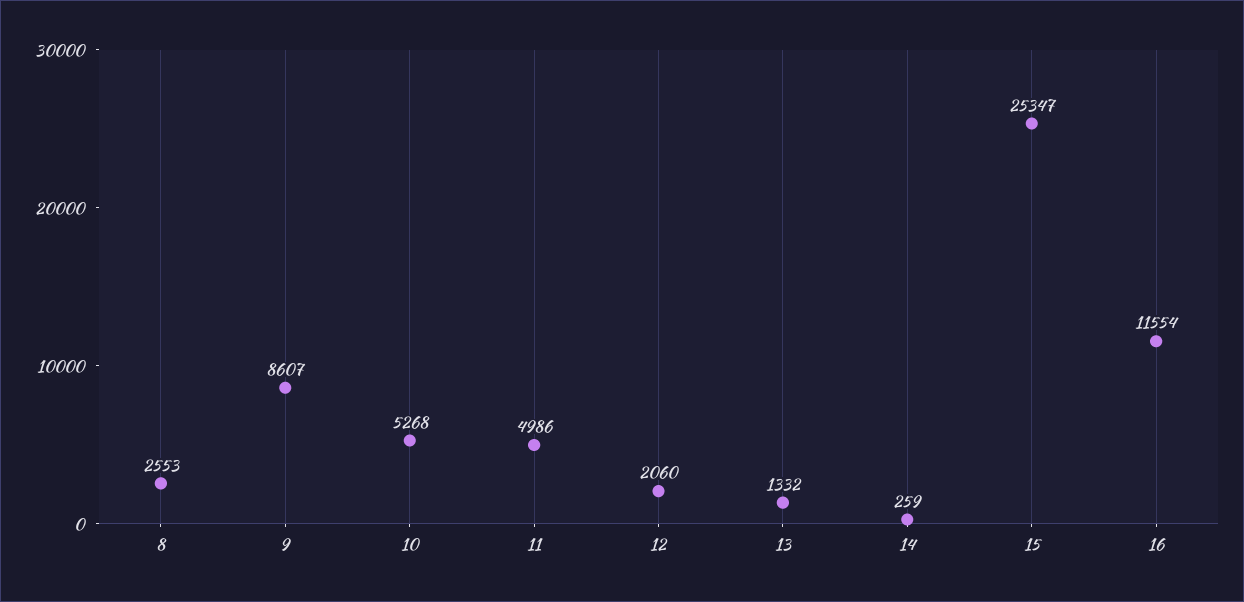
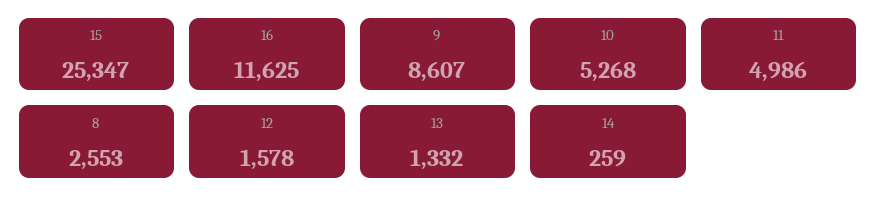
12: 2060 -> 1578
16: 11554 -> 11625

